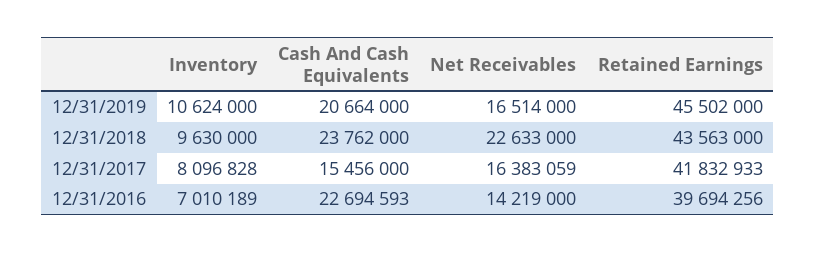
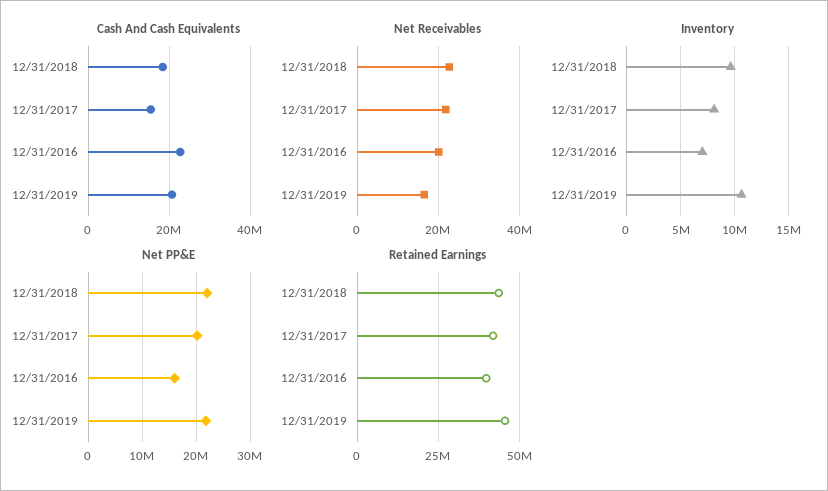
Cash And Cash Equivalents, 12/31/2018: 23762000 -> 18000000
Net Receivables, 12/31/2017: 16383059 -> 22000000
Net Receivables, 12/31/2016: 14219000 -> 20000000
Net PP&E, 12/31/2018: none -> 22000000
Net PP&E, 12/31/2017: none -> 20000000
Net PP&E, 12/31/2016: none -> 16000000
Net PP&E, 12/31/2019: none -> 22000000

